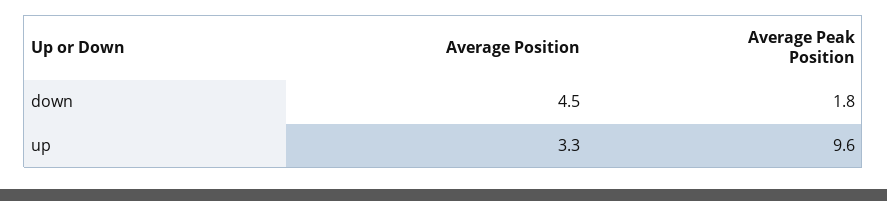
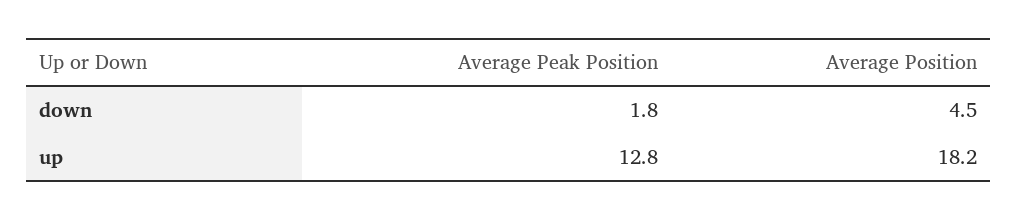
Average Position, up: 3.3 -> 18.2
Average Peak Position, up: 9.6 -> 12.8

